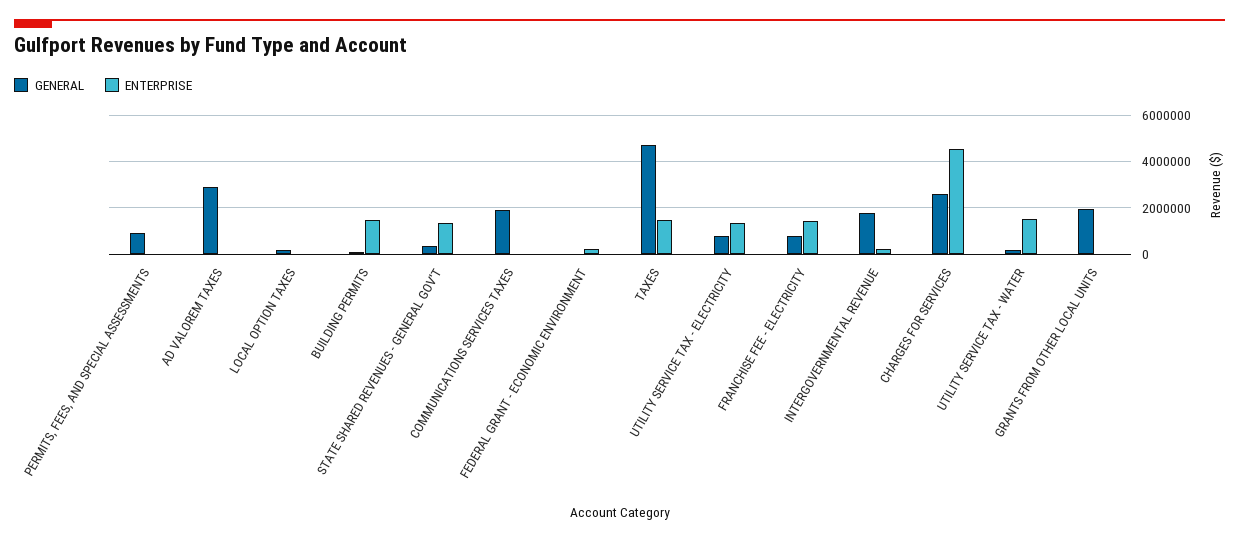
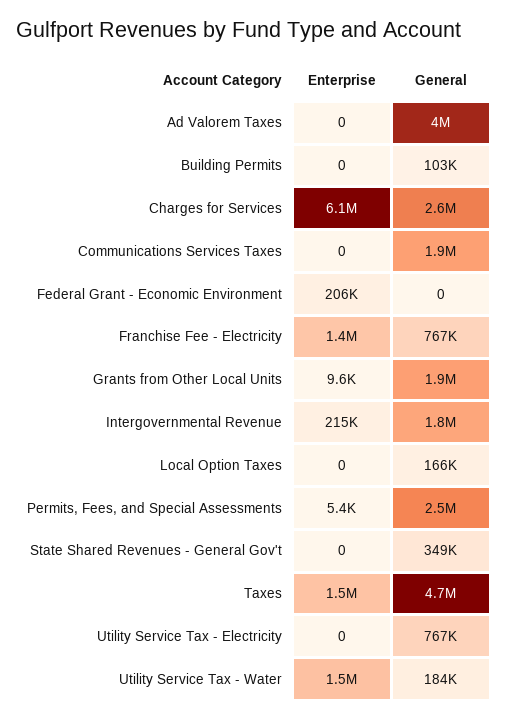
GENERAL, PERMITS, FEES, AND SPECIAL ASSESSMENTS: 1000000 -> 2500000
GENERAL, AD VALOREM TAXES: 3000000 -> 4000000
ENTERPRISE, BUILDING PERMITS: 1500000 -> 0
ENTERPRISE, STATE SHARED REVENUES - GENERAL GOV'T: 1500000 -> 0
ENTERPRISE, UTILITY SERVICE TAX - ELECTRICITY: 1500000 -> 0
ENTERPRISE, CHARGES FOR SERVICES: 4500000 -> 6100000

